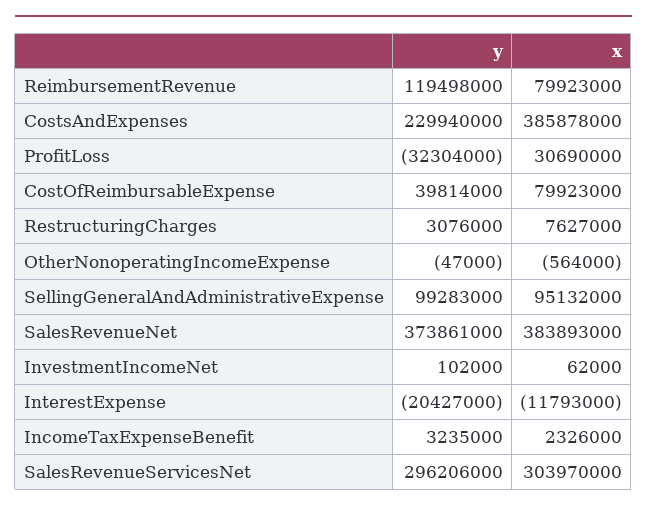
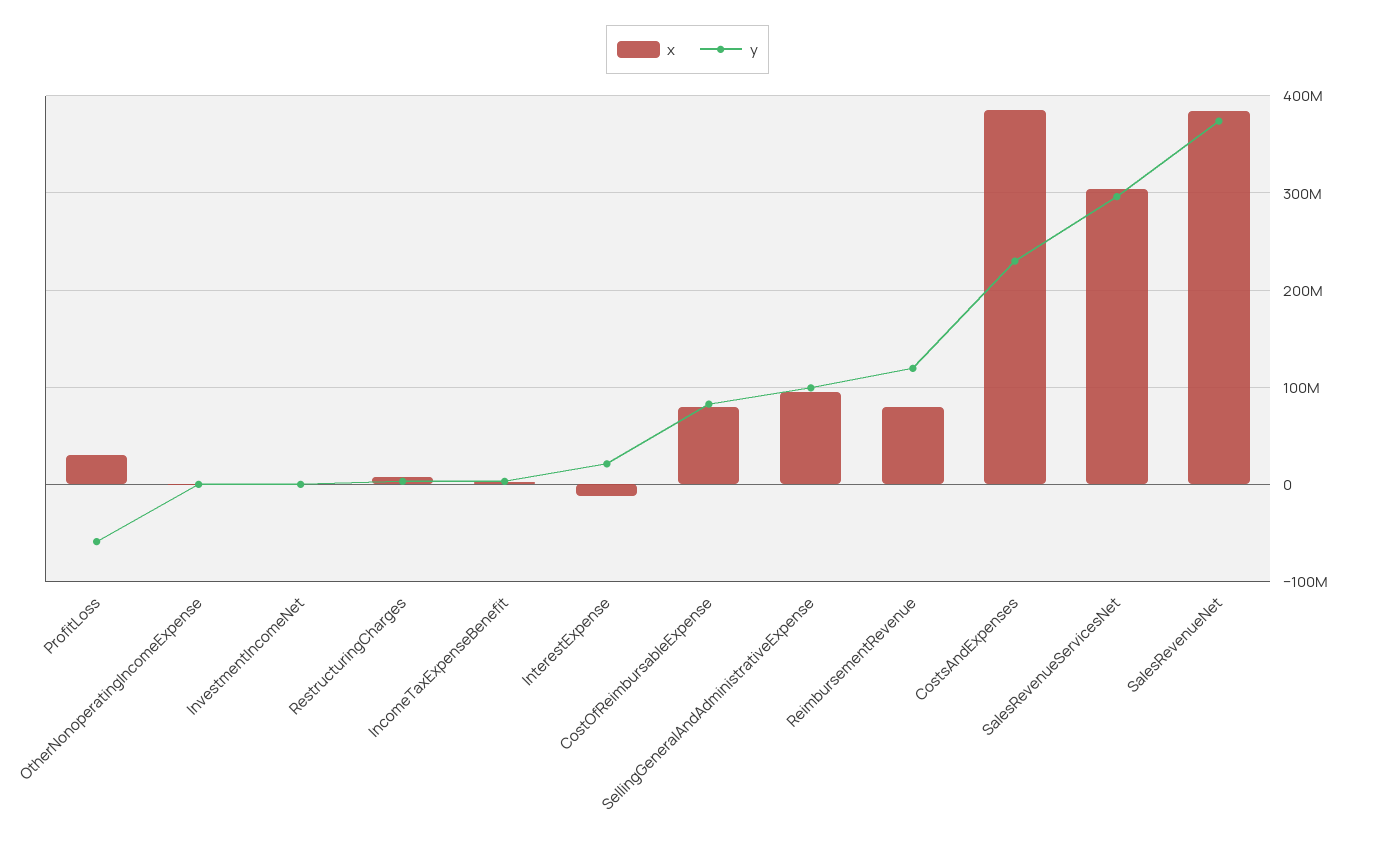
y, ProfitLoss: -32304000 -> -60000000
y, CostOfReimbursableExpense: 39814000 -> 80000000
y, InterestExpense: -20427000 -> 20000000

